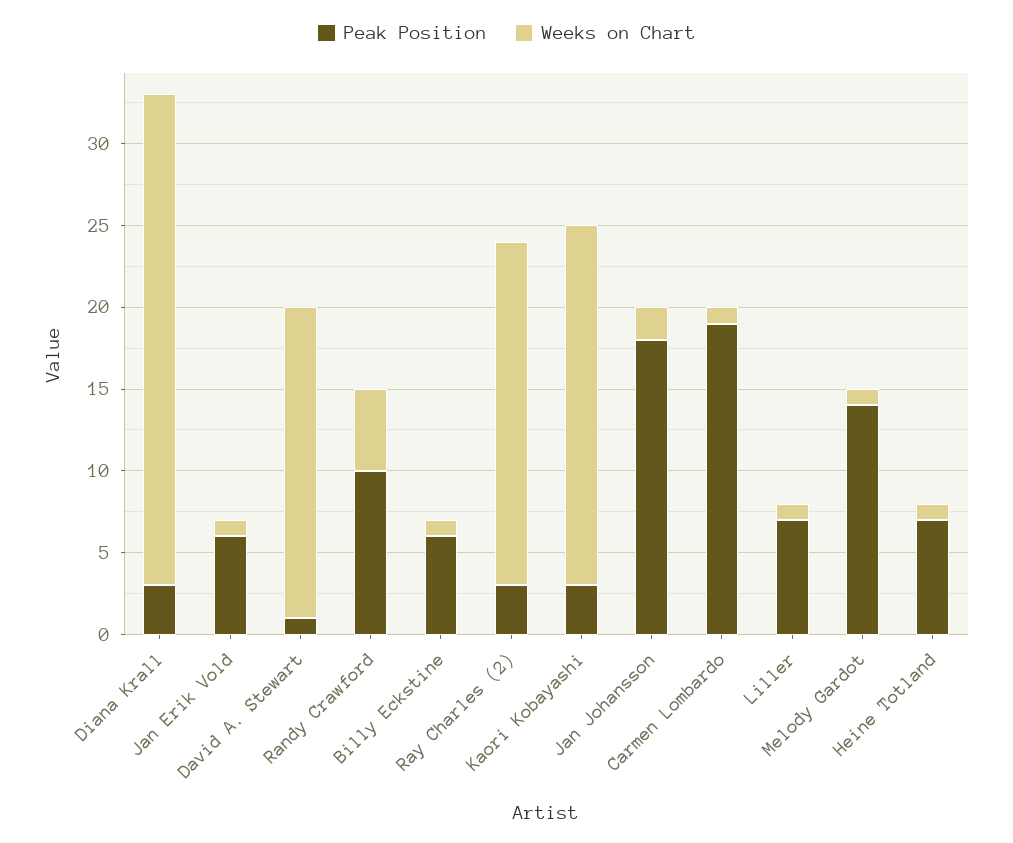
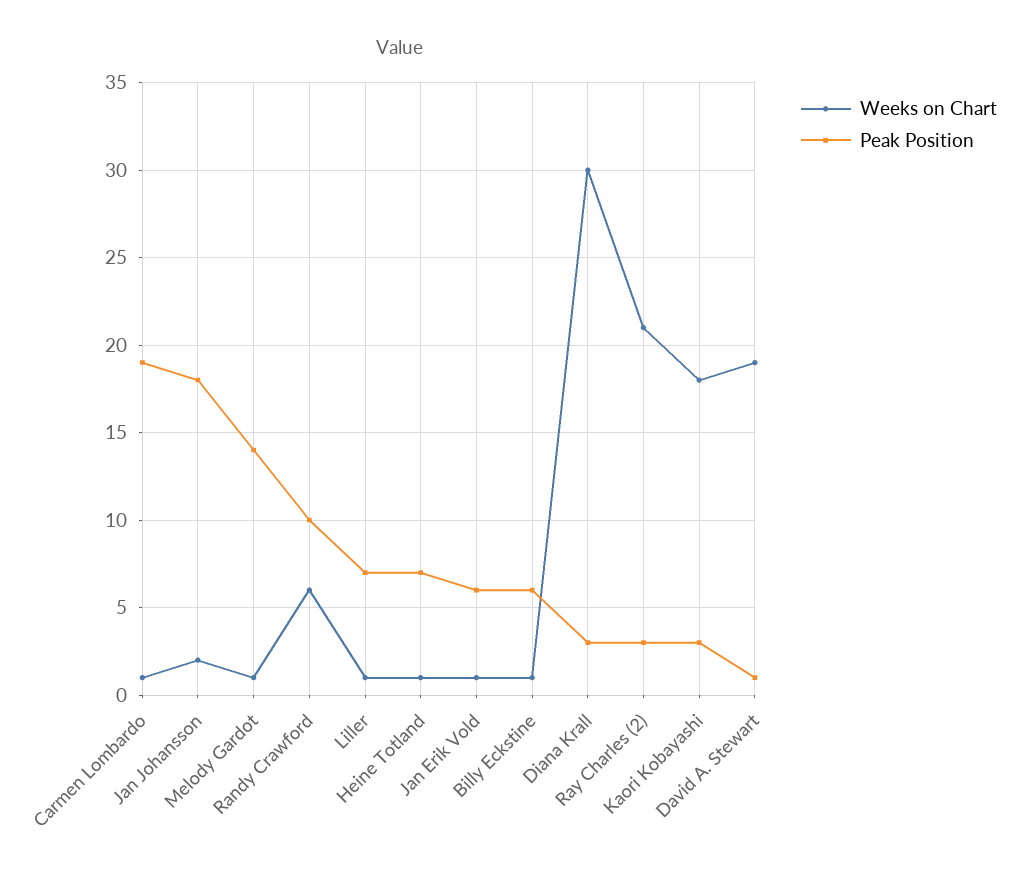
Weeks on Chart, Randy Crawford: 5 -> 6
Weeks on Chart, Kaori Kobayashi: 22 -> 18

